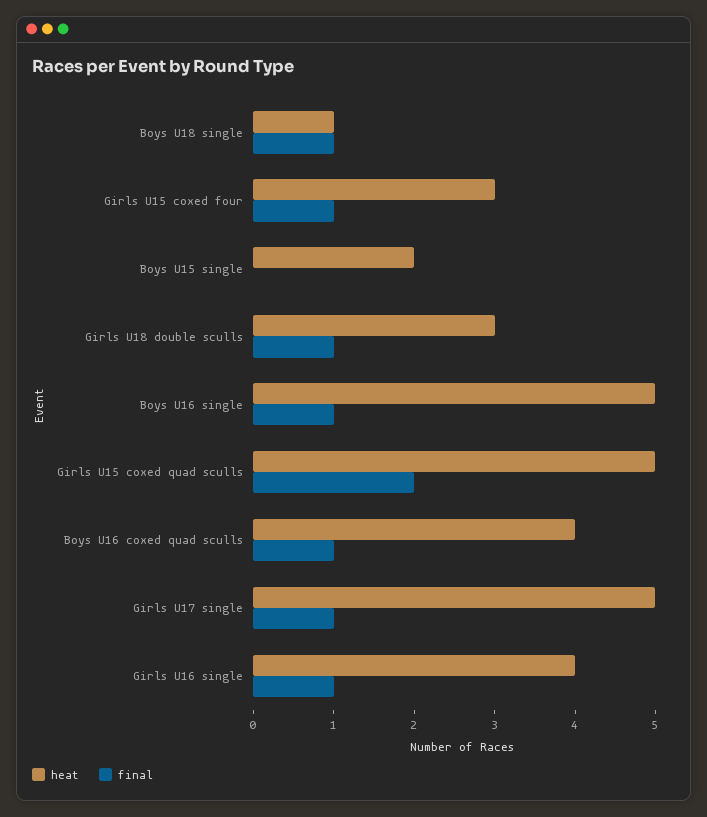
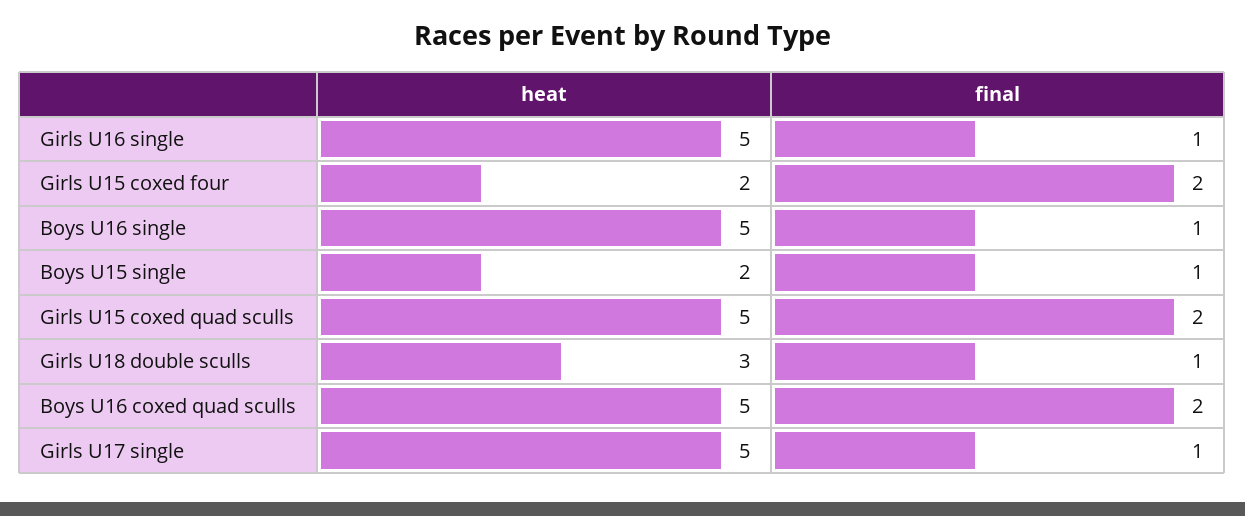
heat, Boys U18 single: 1 -> none
final, Boys U18 single: 1 -> none
heat, Girls U15 coxed four: 3 -> 2
final, Girls U15 coxed four: 1 -> 2
final, Boys U15 single: 0 -> 1
heat, Boys U16 coxed quad sculls: 4 -> 5
final, Boys U16 coxed quad sculls: 1 -> 2
heat, Girls U16 single: 4 -> 5

